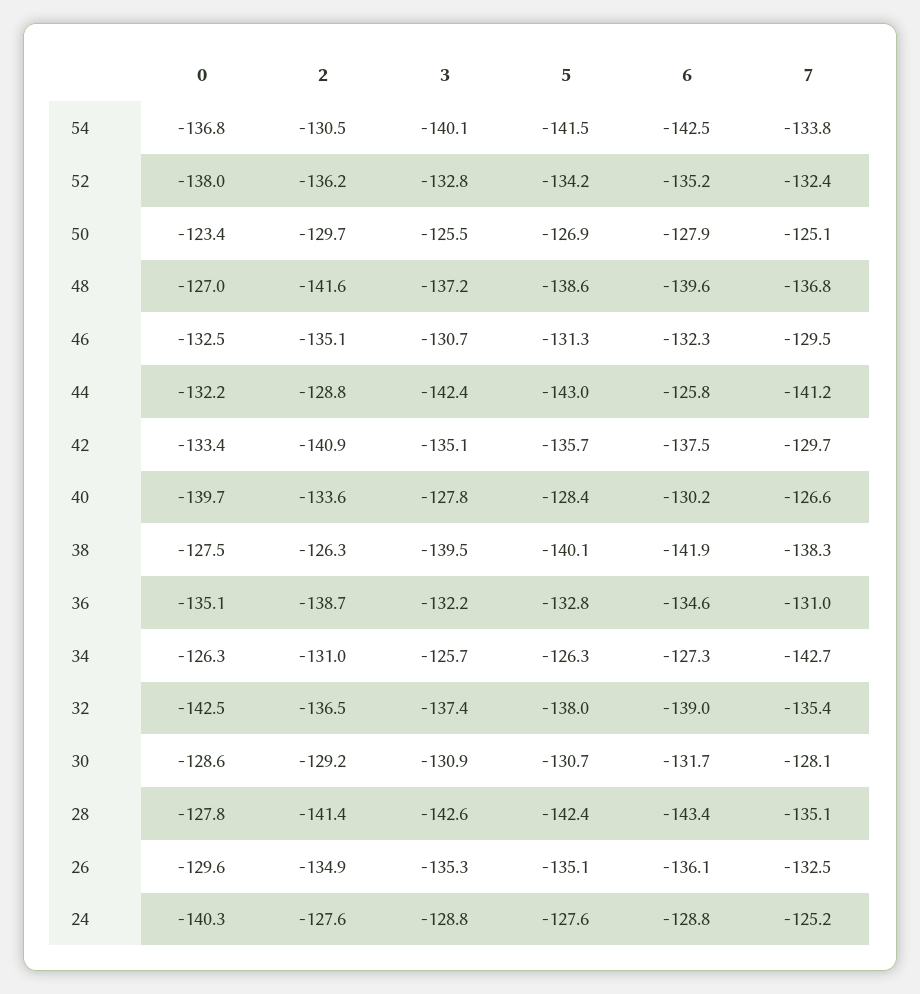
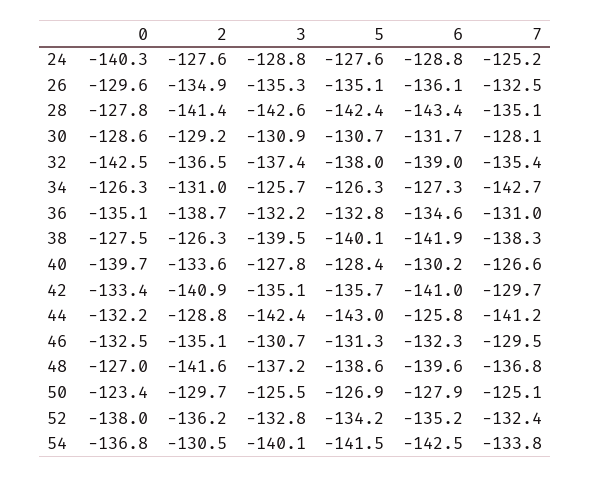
6, 42: -137.5 -> -141

